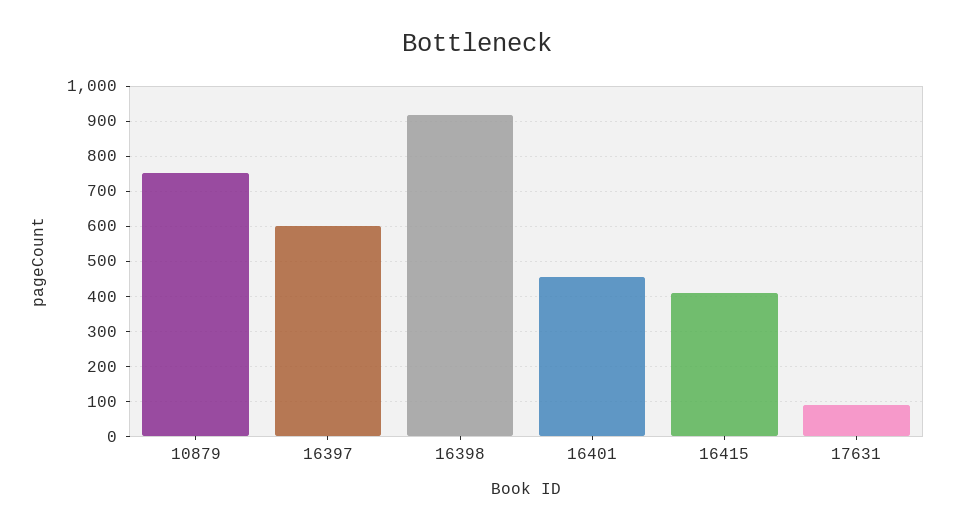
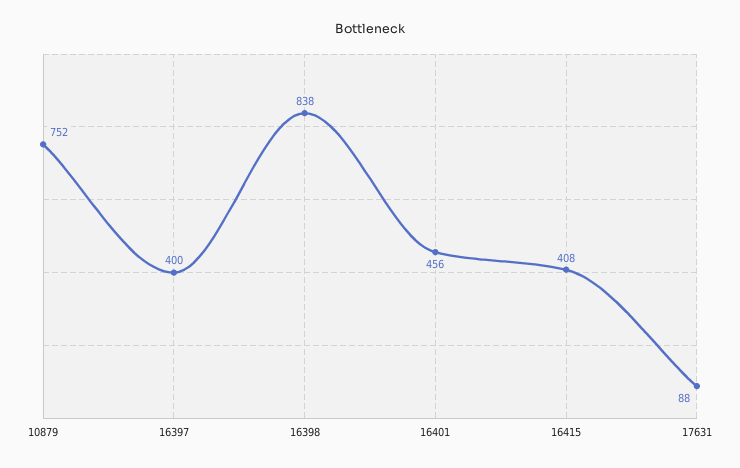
16397: 600 -> 400
16398: 920 -> 838

